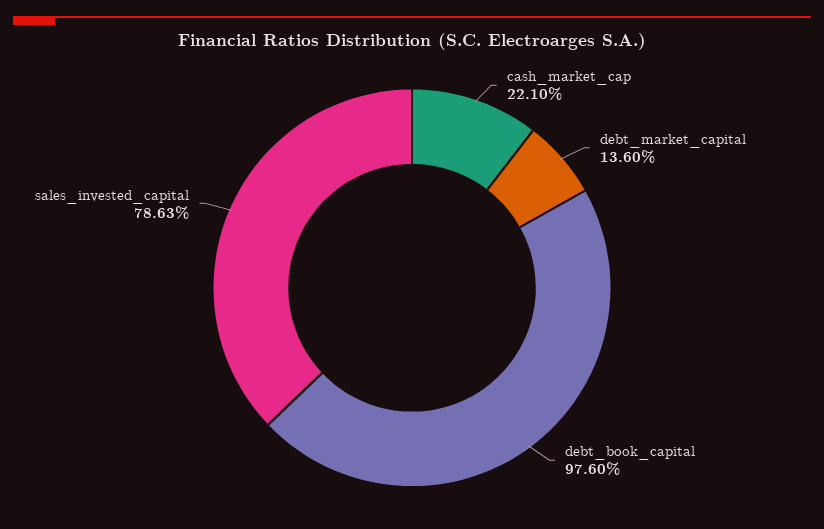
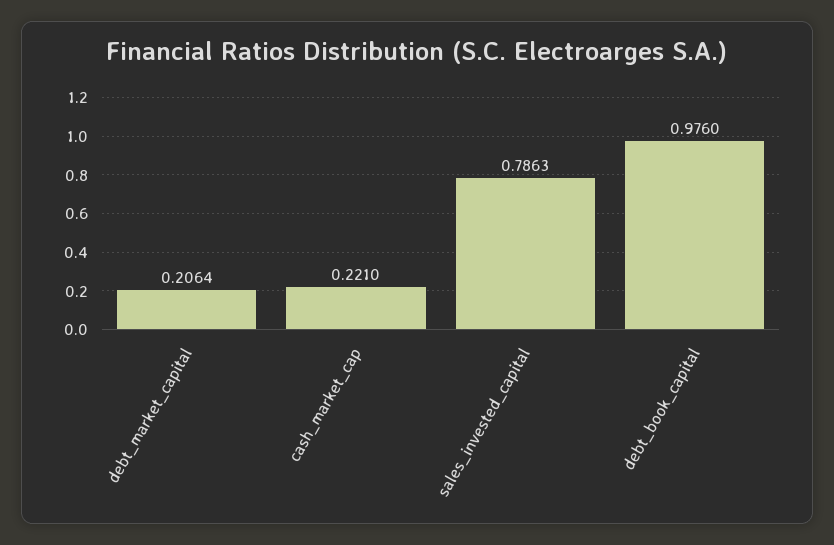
debt_market_capital: 0.136 -> 0.2064

